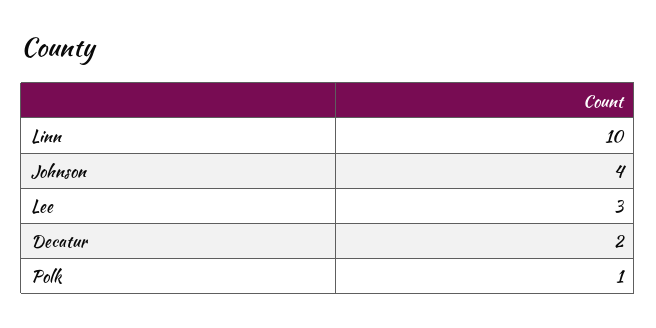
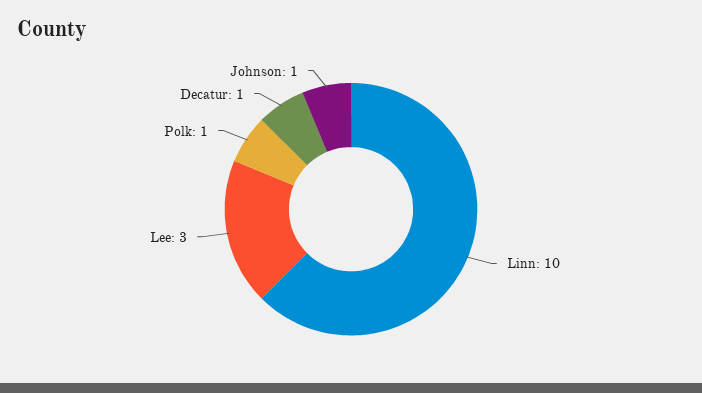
Johnson: 4 -> 1
Decatur: 2 -> 1

